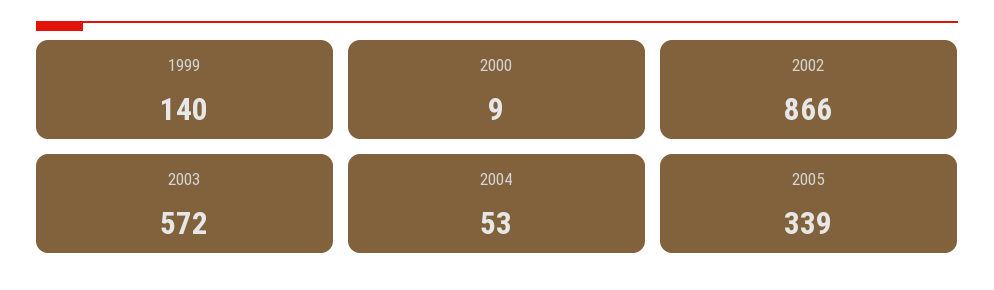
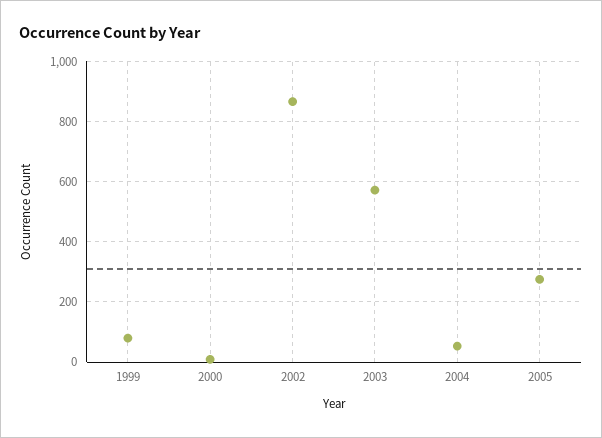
1999: 140 -> 80
2005: 339 -> 280

